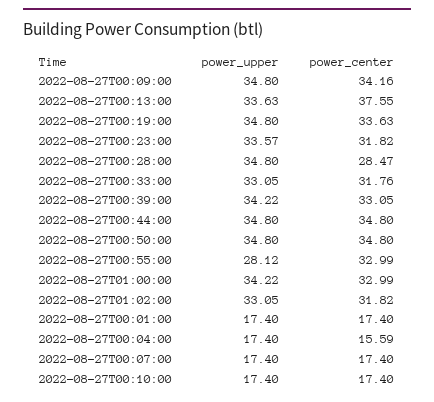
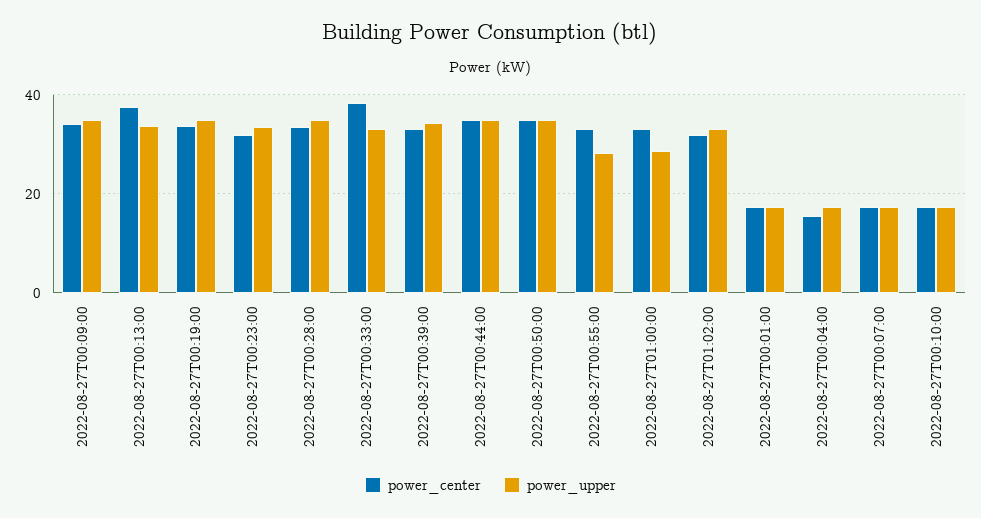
power_center, 2022-08-27T00:28:00: 28.47 -> 34
power_center, 2022-08-27T00:33:00: 31.76 -> 38
power_upper, 2022-08-27T01:00:00: 34.22 -> 28

